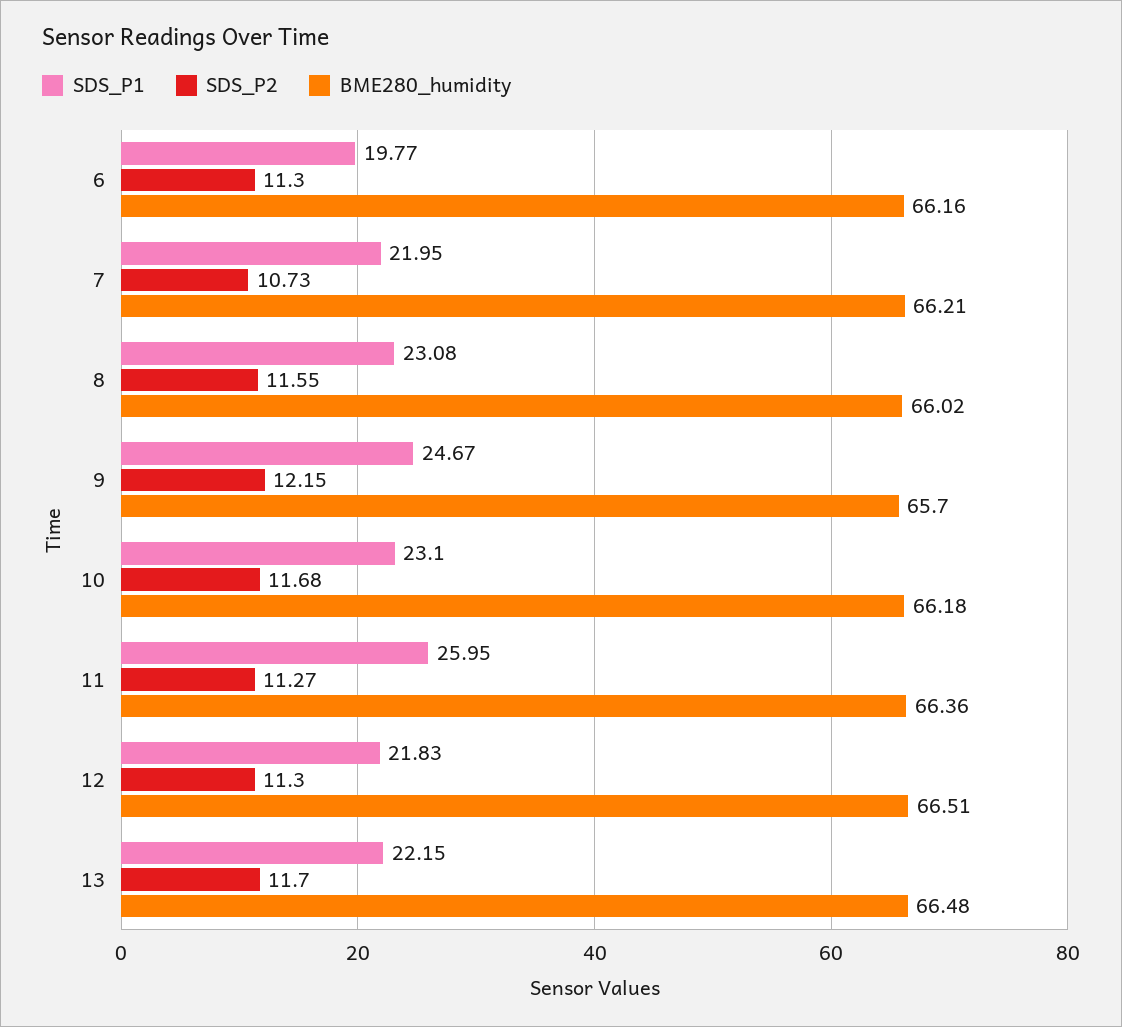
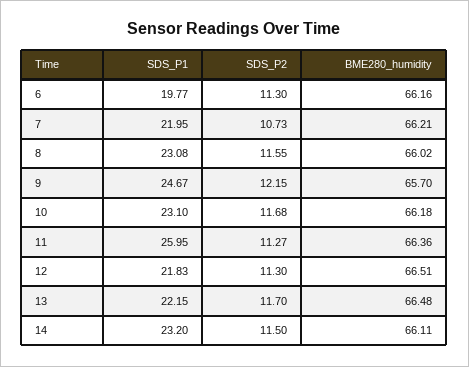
SDS_P1, 14: none -> 23.2
SDS_P2, 14: none -> 11.5
BME280_humidity, 14: none -> 66.11

